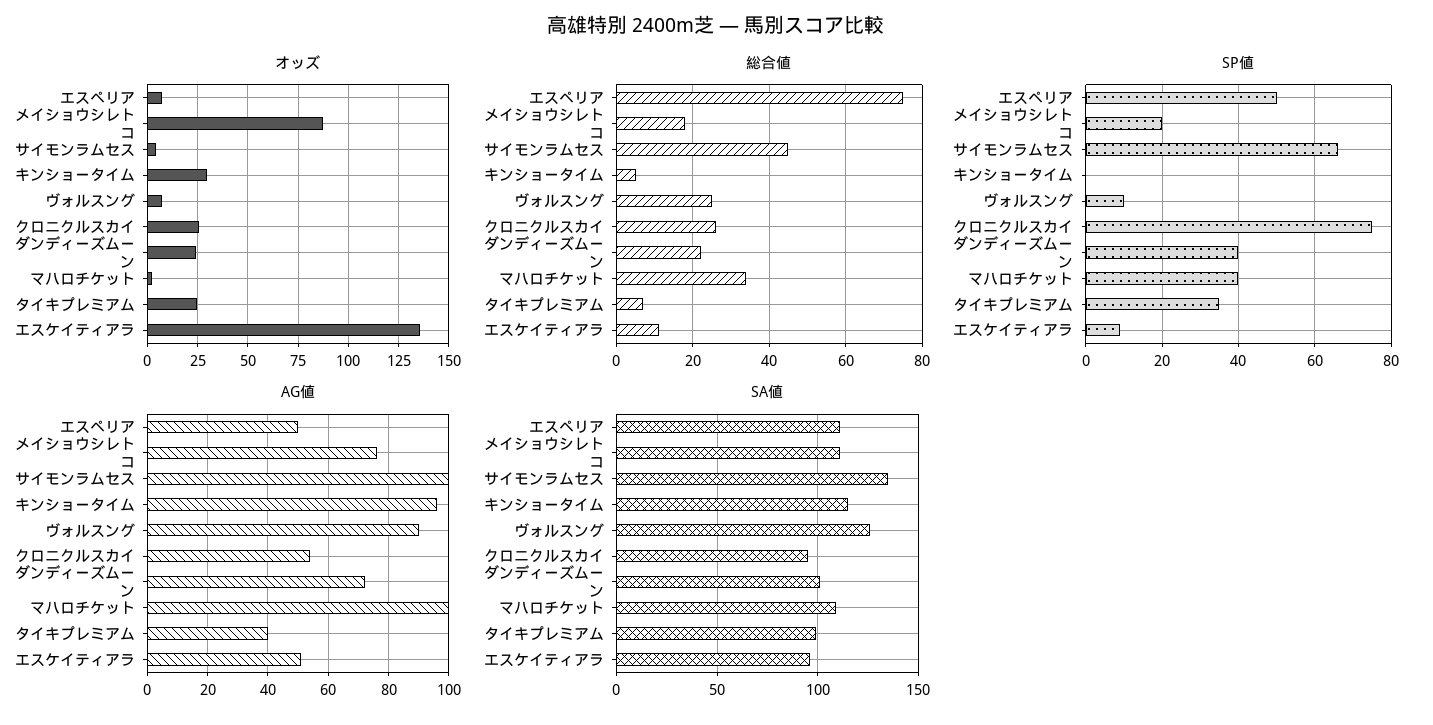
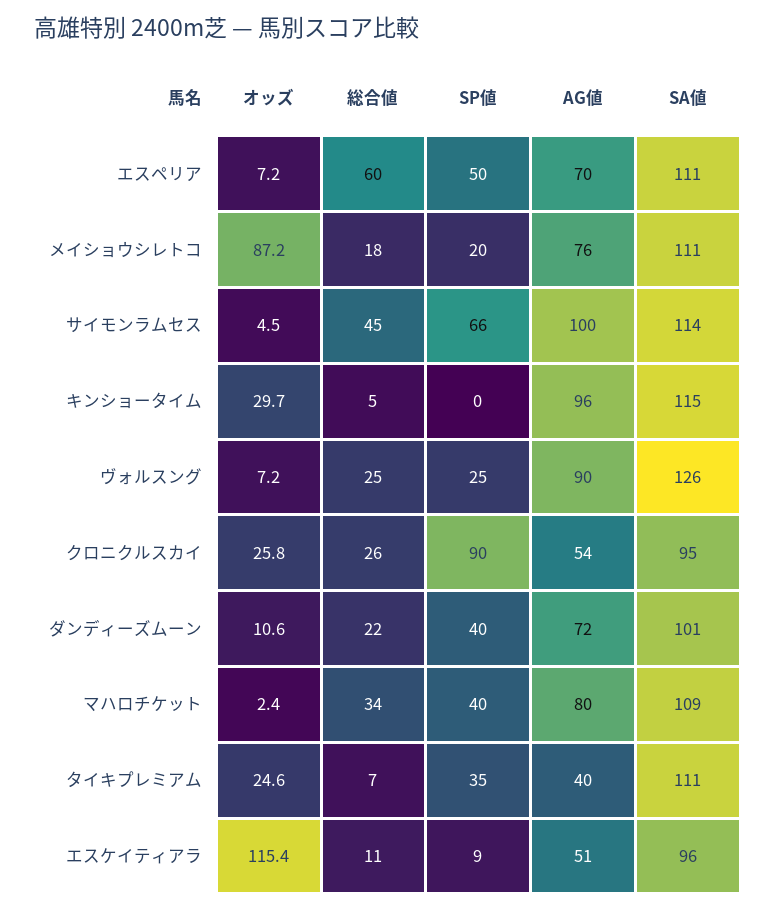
オッズ, ダンディーズムーン: 25 -> 10.6
オッズ, エスケイティアラ: 135 -> 115.4
総合値, エスペリア: 75 -> 60
SP値, ヴォルスング: 10 -> 25
SP値, クロニクルスカイ: 75 -> 90
AG値, エスペリア: 50 -> 70
AG値, マハロチケット: 100 -> 80
SA値, サイモンラムセス: 135 -> 114
SA値, タイキプレミアム: 100 -> 111

